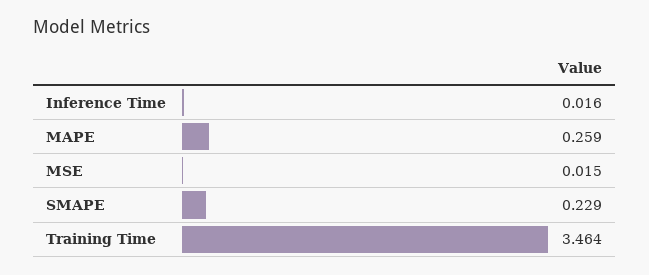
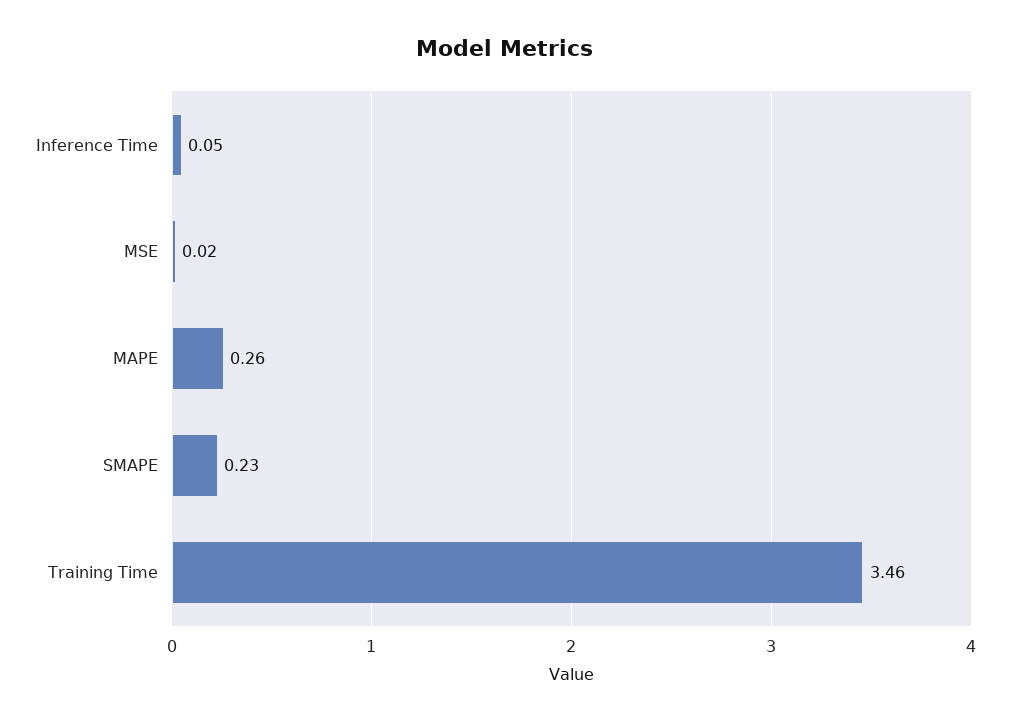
Inference Time: 0.016 -> 0.05

